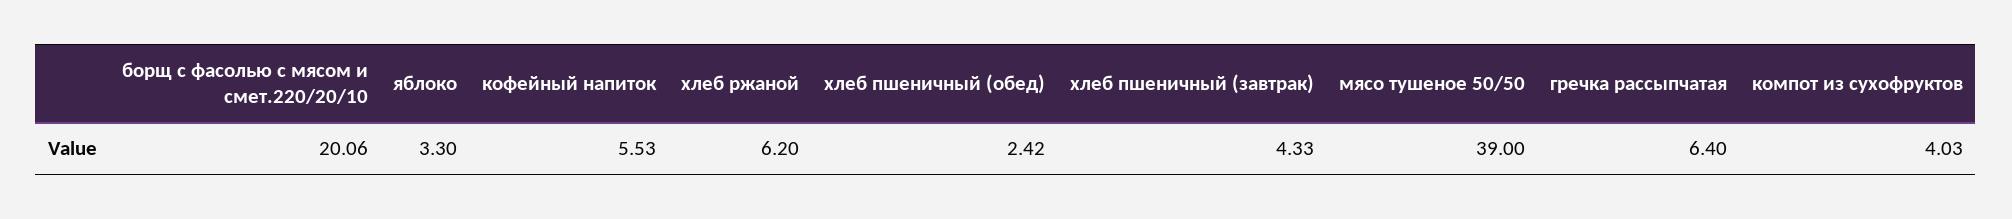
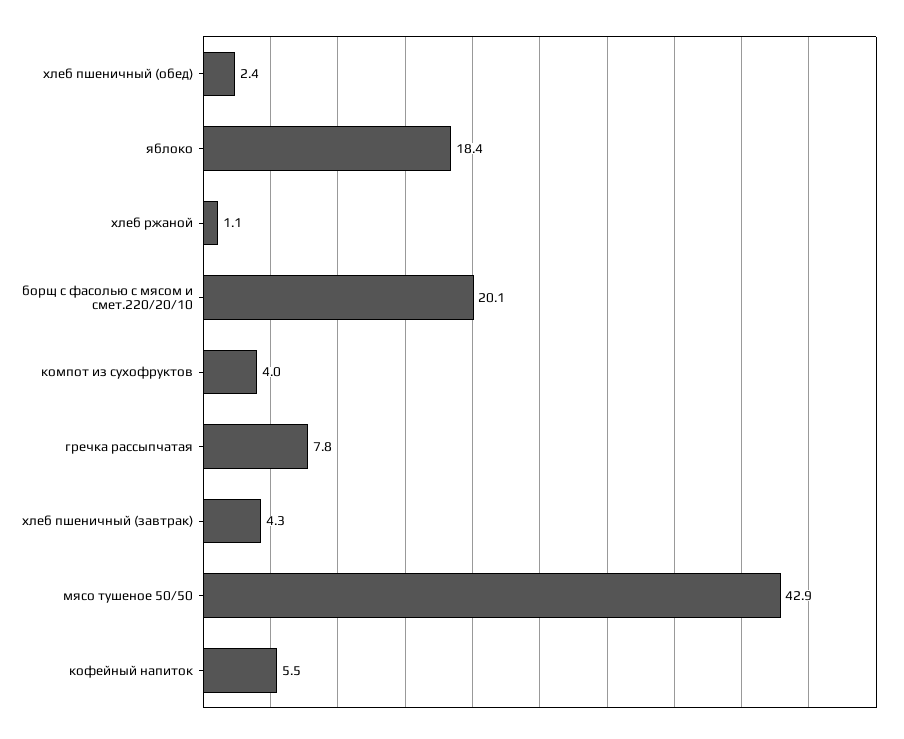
яблоко: 3.3 -> 18.4
хлеб ржаной: 6.2 -> 1.1
мясо тушеное 50/50: 39 -> 42.9
гречка рассыпчатая: 6.4 -> 7.8

